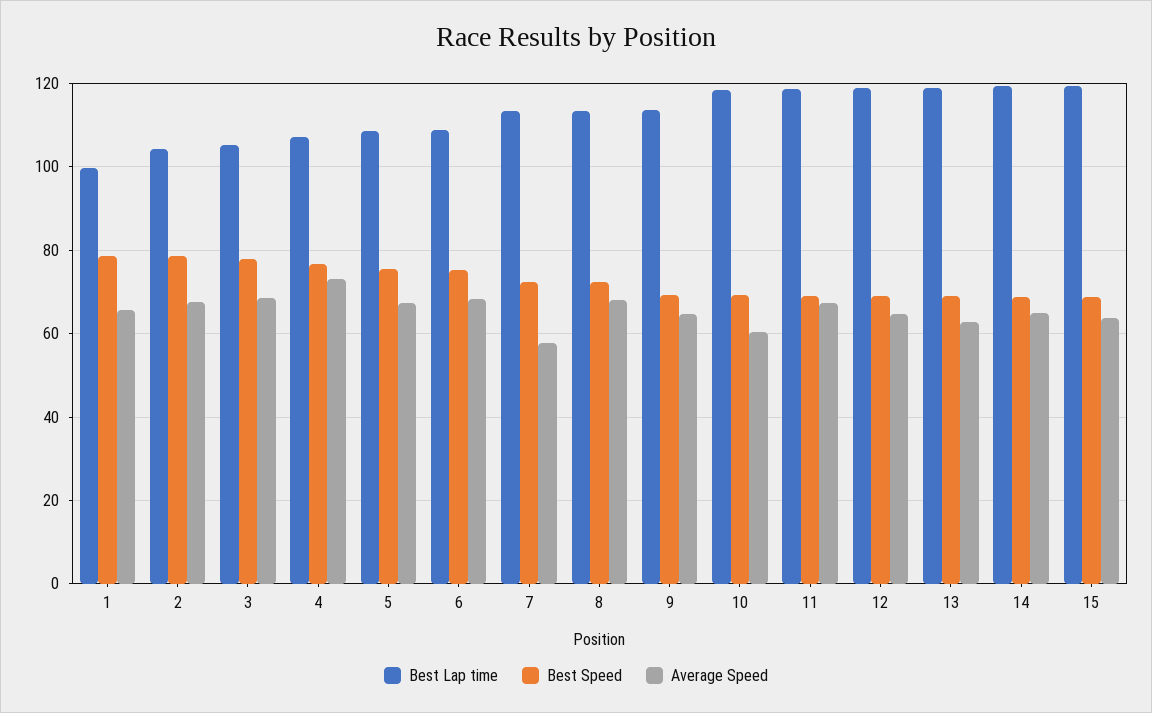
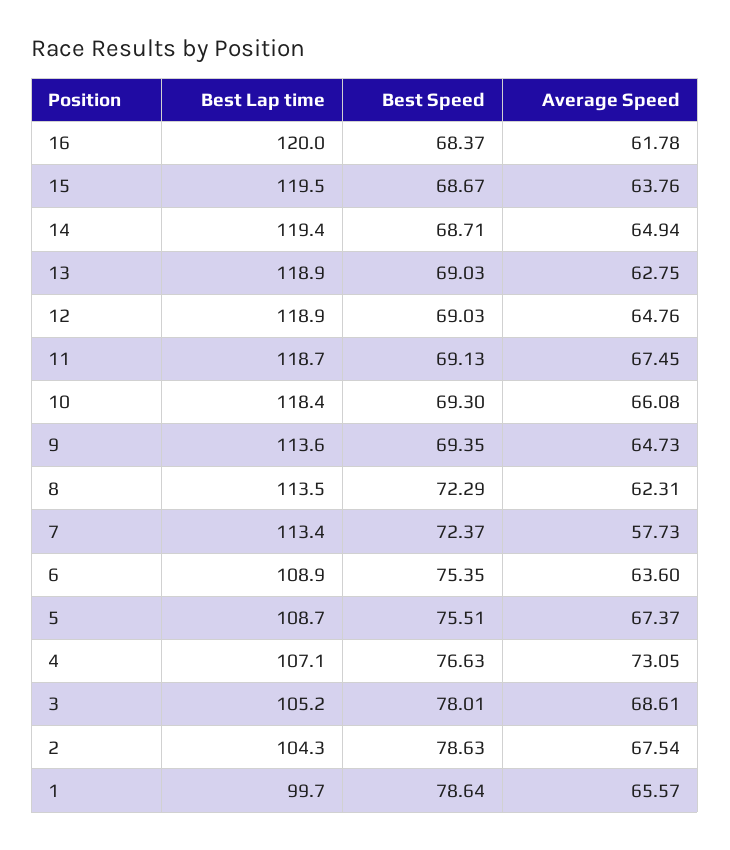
Average Speed, 6: 68 -> 63.6
Average Speed, 8: 68 -> 62.31
Average Speed, 10: 60 -> 66.08
Best Lap time, 16: none -> 120
Best Speed, 16: none -> 68.37
Average Speed, 16: none -> 61.78

